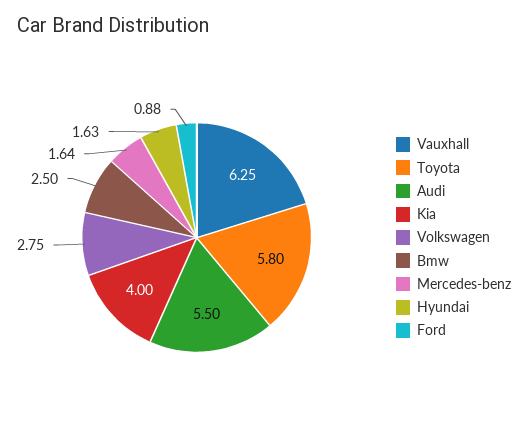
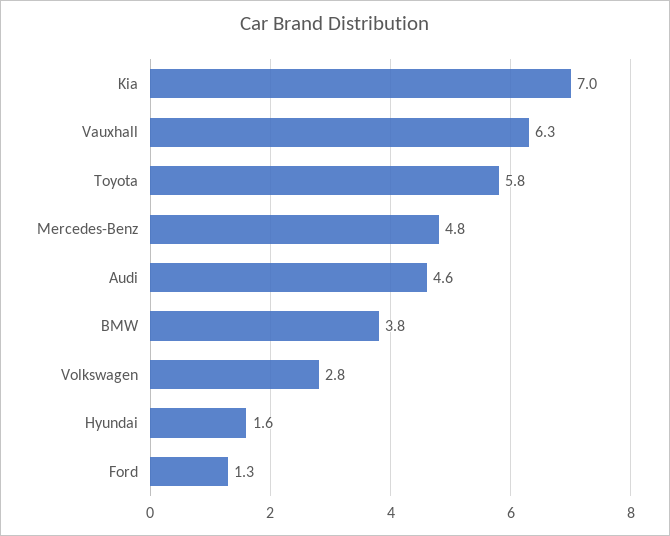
Audi: 5.5 -> 4.6
Kia: 4 -> 7
Bmw: 2.5 -> 3.8
Mercedes-benz: 1.64 -> 4.8
Ford: 0.88 -> 1.3

